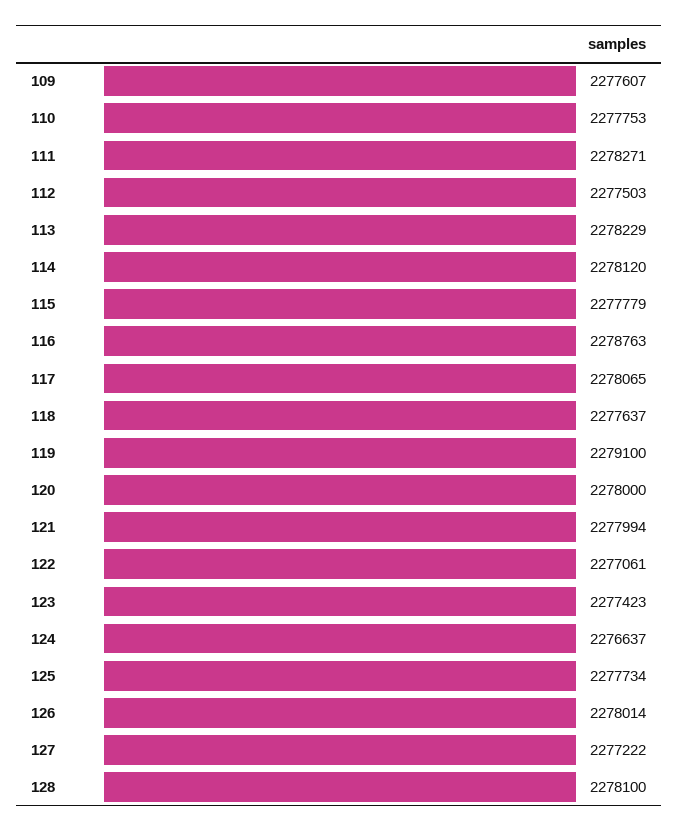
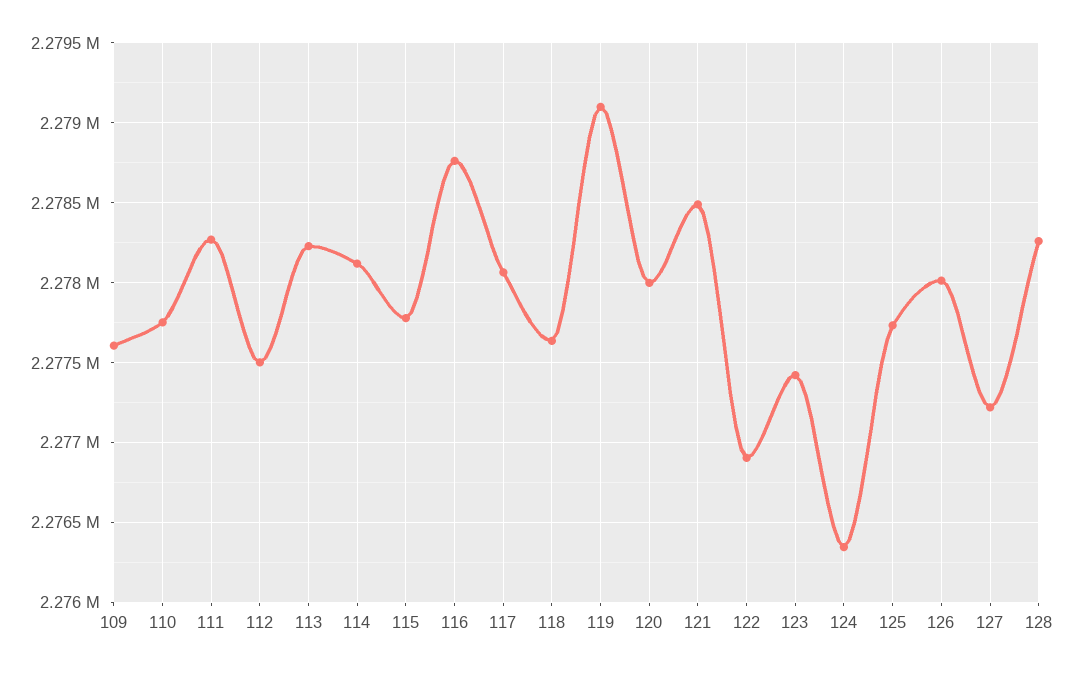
121: 2277994 -> 2278500
122: 2277061 -> 2276900
124: 2276637 -> 2276350
128: 2278100 -> 2278250

